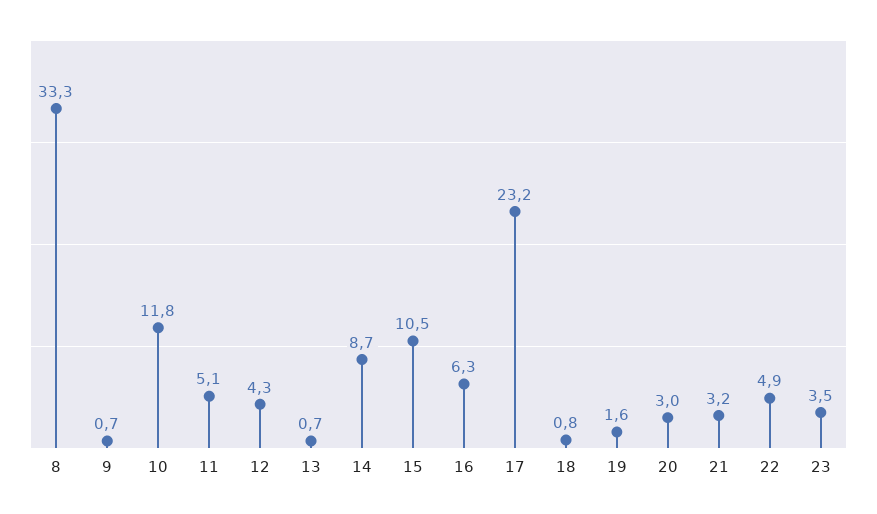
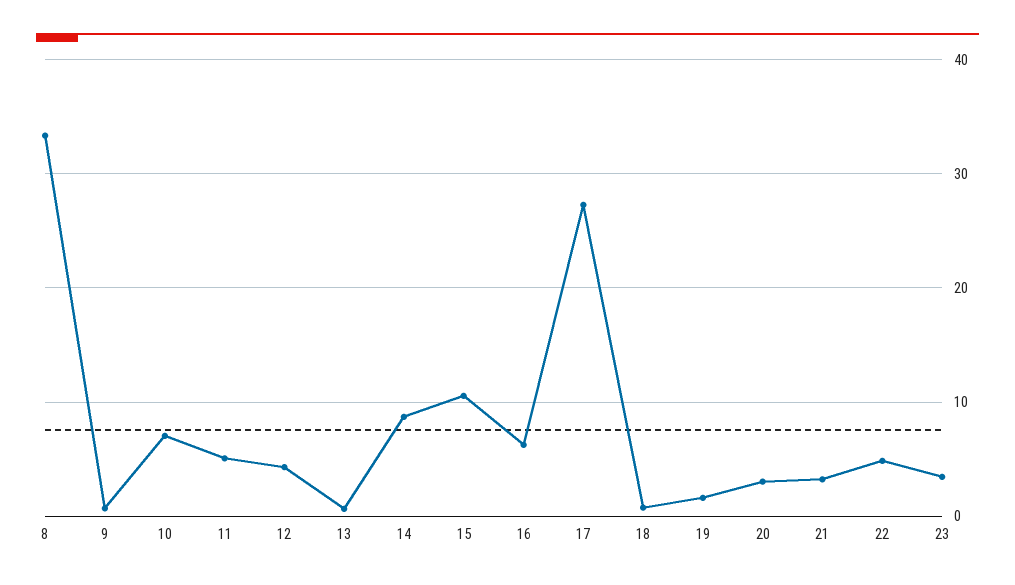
10: 11.8 -> 7
17: 23.2 -> 27

